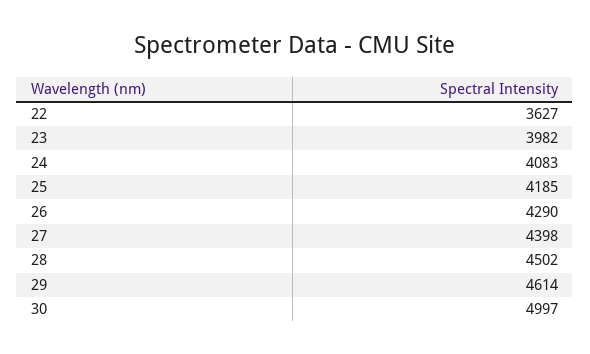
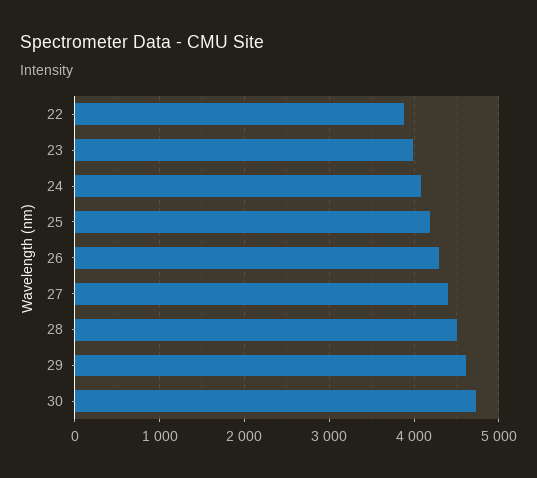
22: 3627 -> 3900
30: 4997 -> 4700

